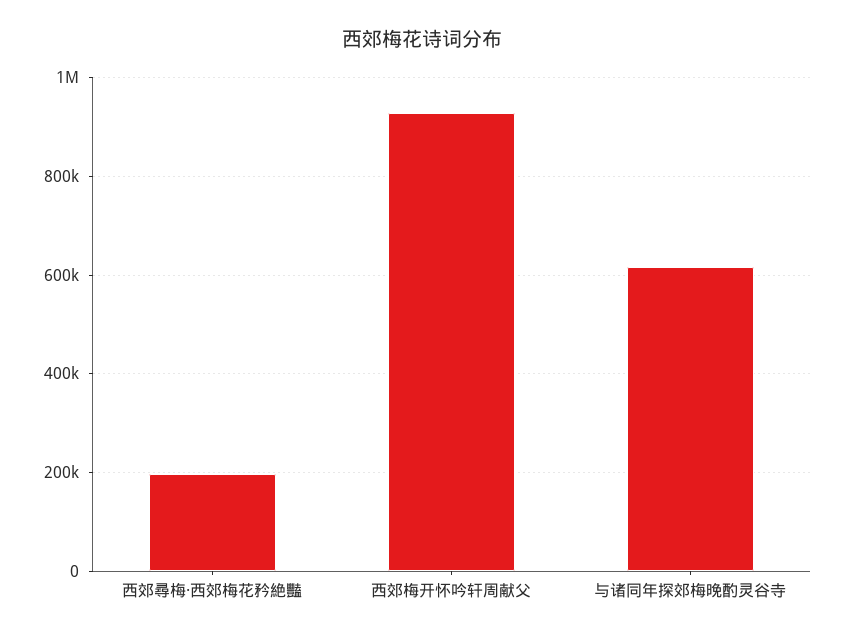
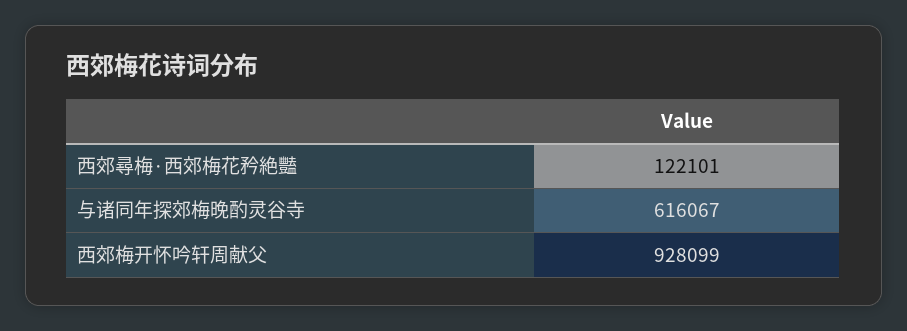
西郊尋梅·西郊梅花矜絶豔: 200000 -> 122101

